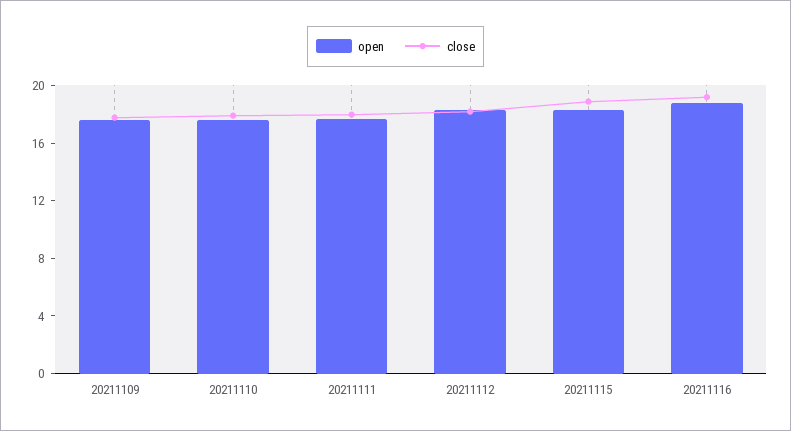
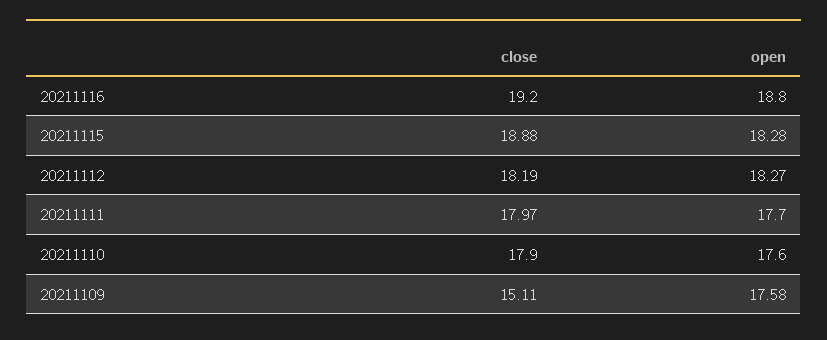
close, 20211109: 18 -> 15.11

